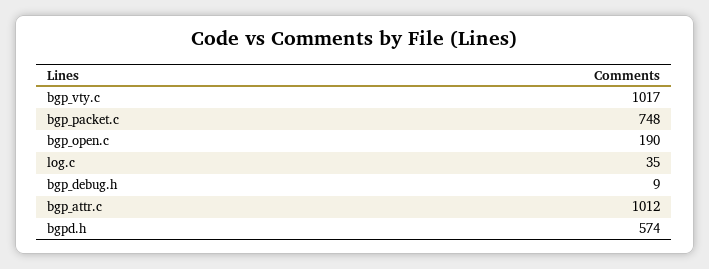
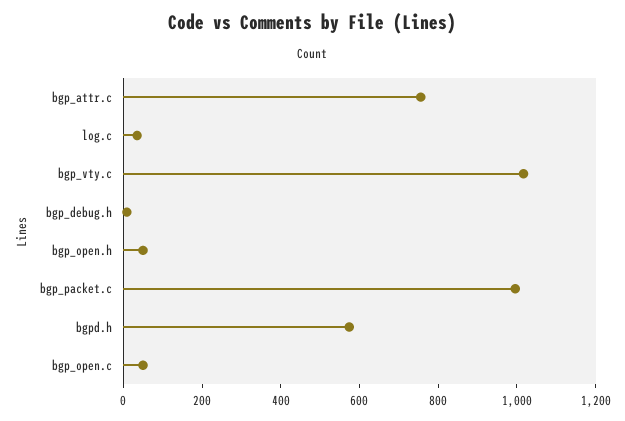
bgp_packet.c: 748 -> 1000
bgp_open.c: 190 -> 50
bgp_attr.c: 1012 -> 750
bgp_open.h: none -> 50

